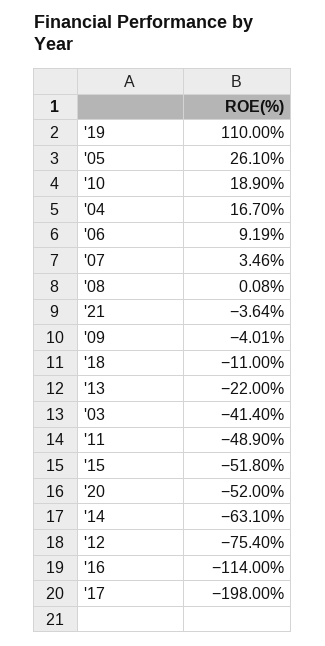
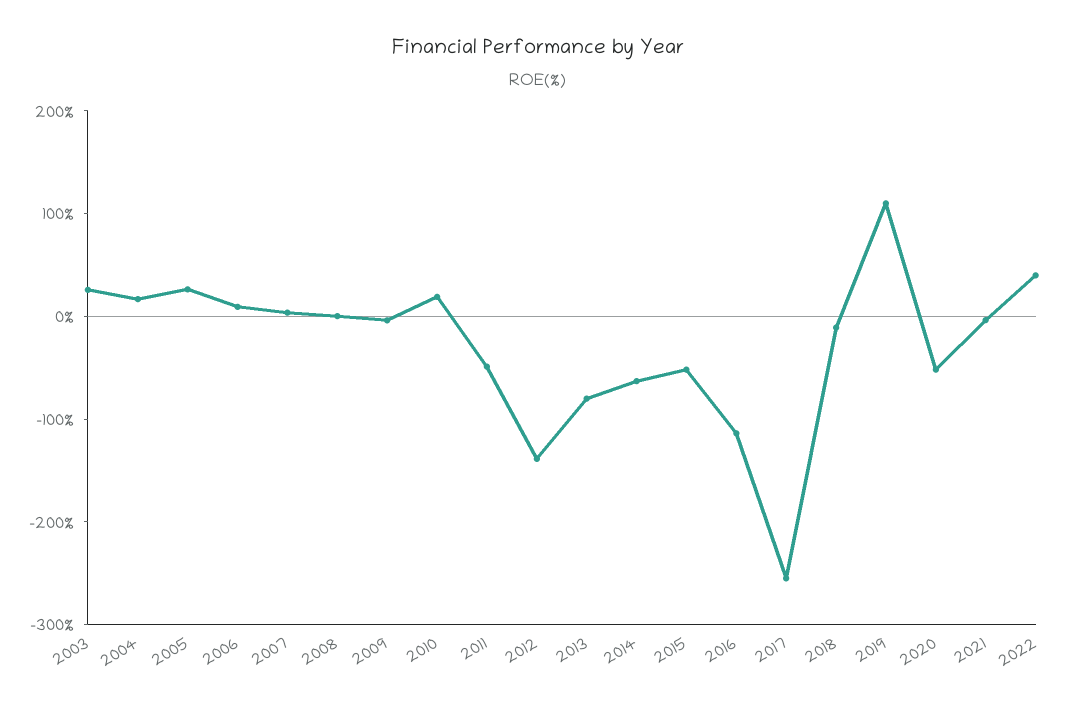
'13: -22 -> -80
'03: -41.4 -> 20
'12: -75.4 -> -140
'17: -198 -> -260
2022: none -> 40

